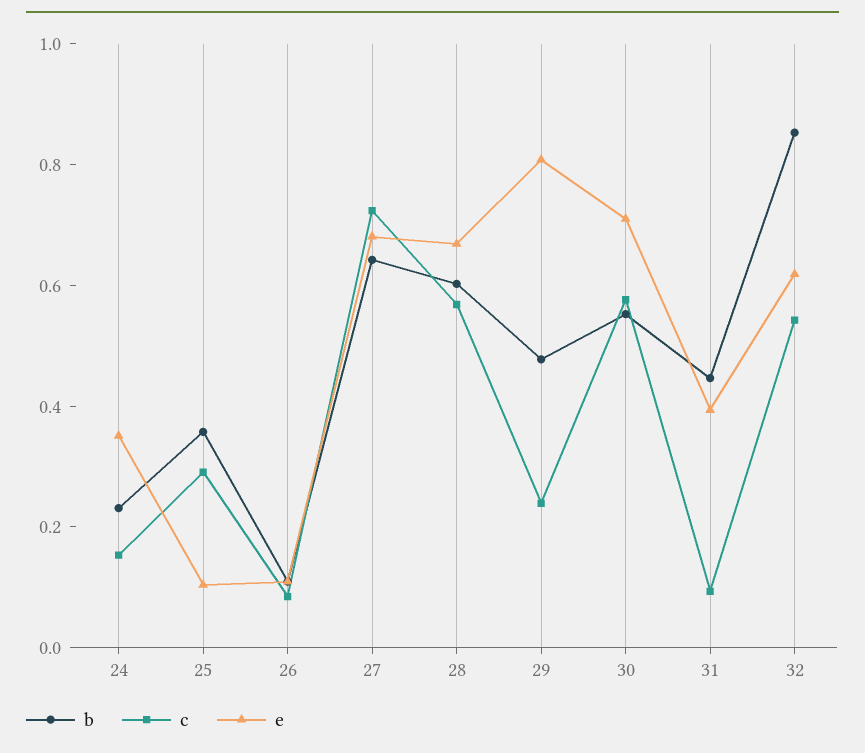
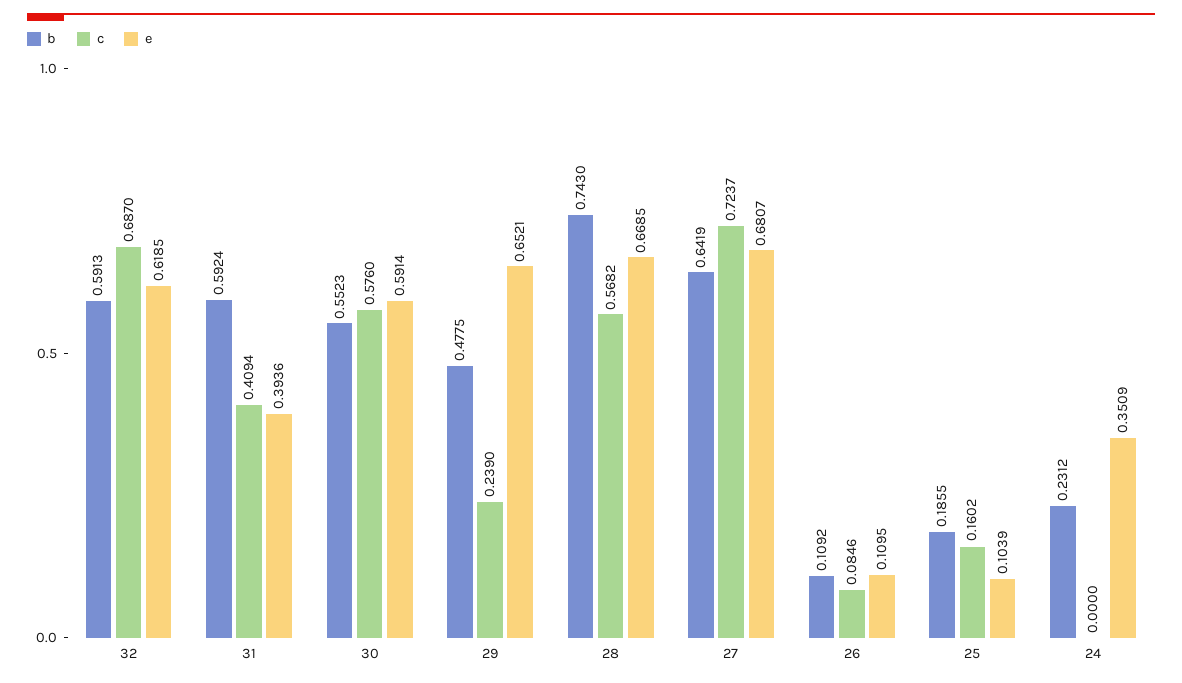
c, 24: 0.15 -> 0
b, 25: 0.35 -> 0.1855
c, 25: 0.3 -> 0.1602
b, 28: 0.6 -> 0.743
e, 29: 0.8 -> 0.6521
e, 30: 0.7 -> 0.5914
b, 31: 0.45 -> 0.5924
c, 31: 0.1 -> 0.4094
b, 32: 0.85 -> 0.5913
c, 32: 0.55 -> 0.687

